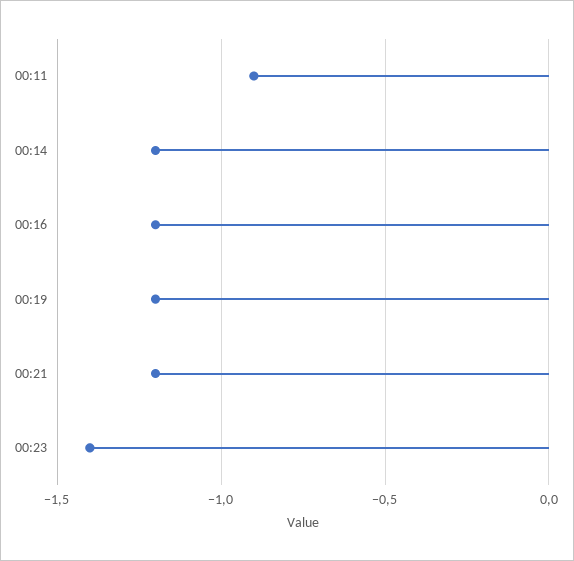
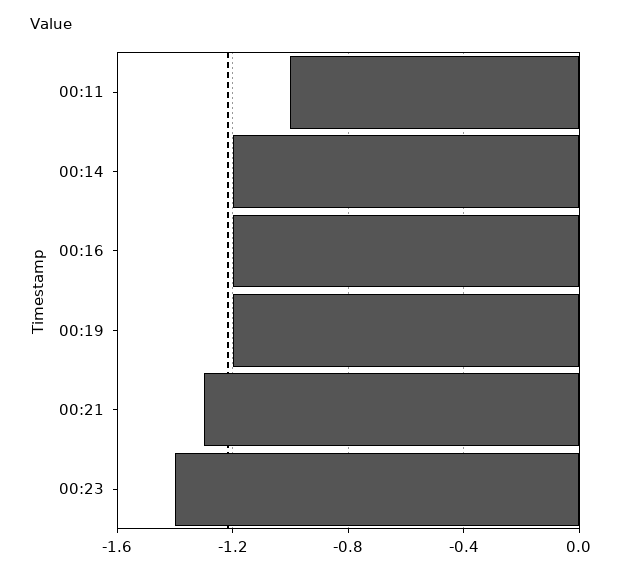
00:11: -0.9 -> -1
00:21: -1.2 -> -1.3

